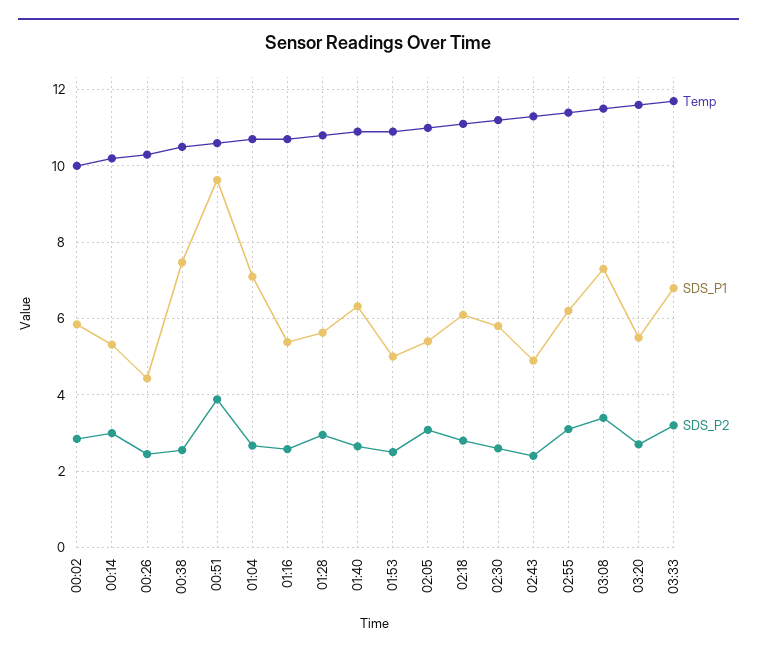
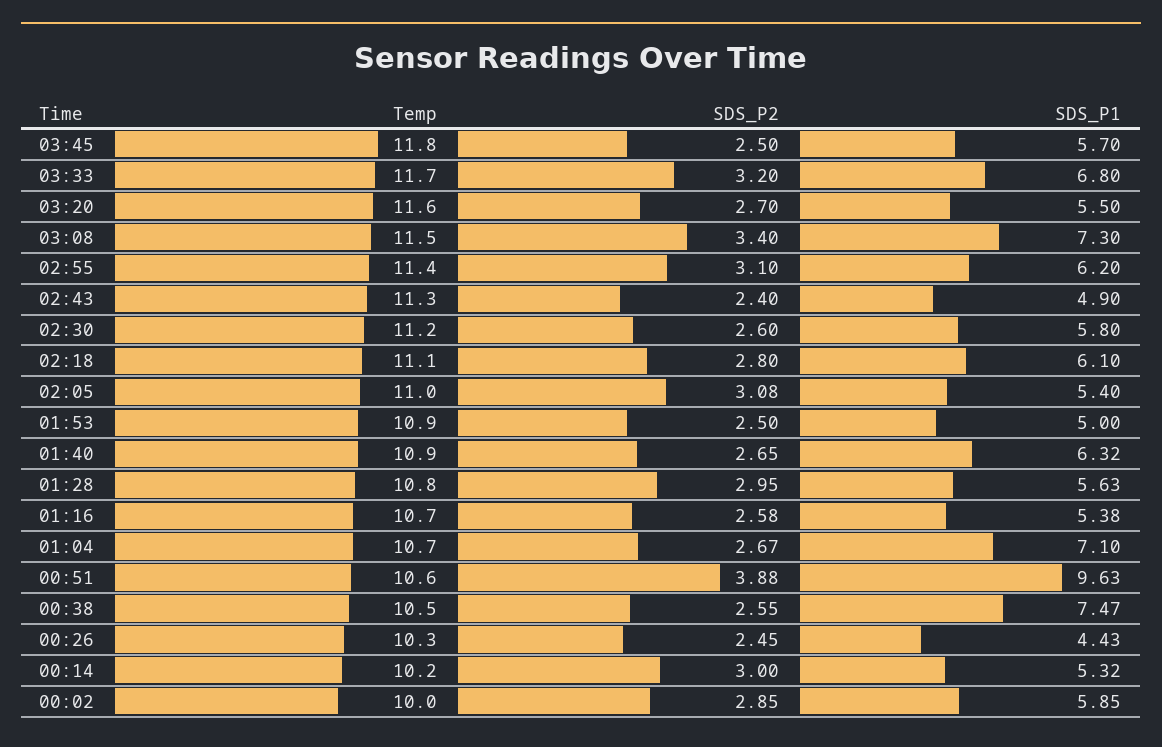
Temp, 03:45: none -> 11.8
SDS_P2, 03:45: none -> 2.5
SDS_P1, 03:45: none -> 5.7

